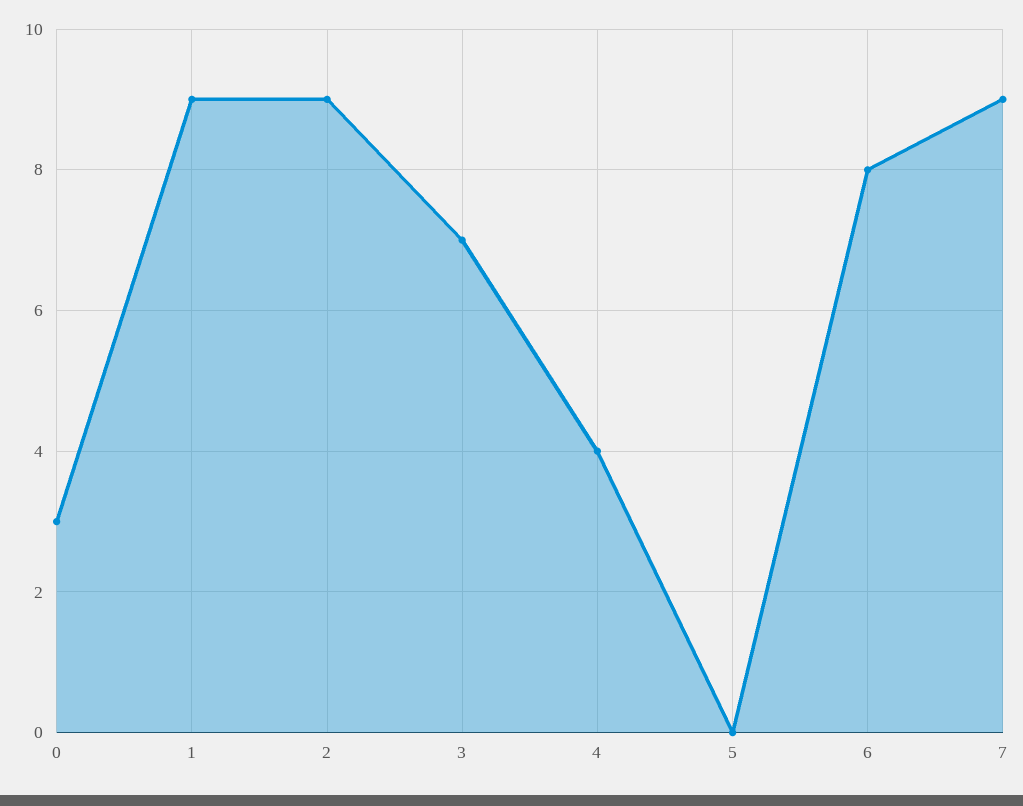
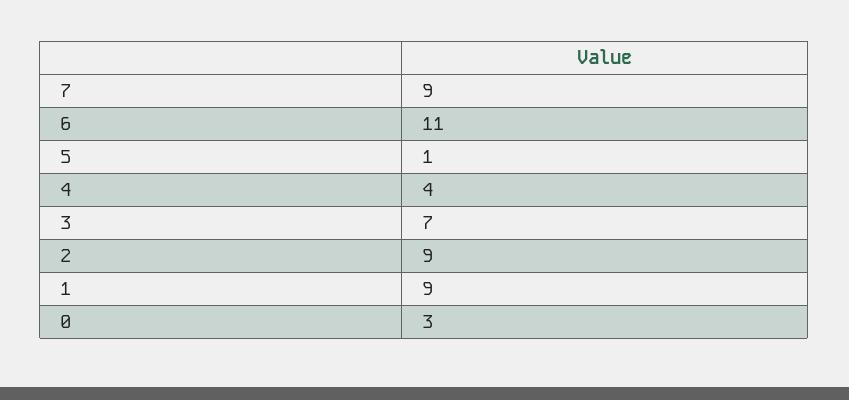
5: 0 -> 1
6: 8 -> 11

